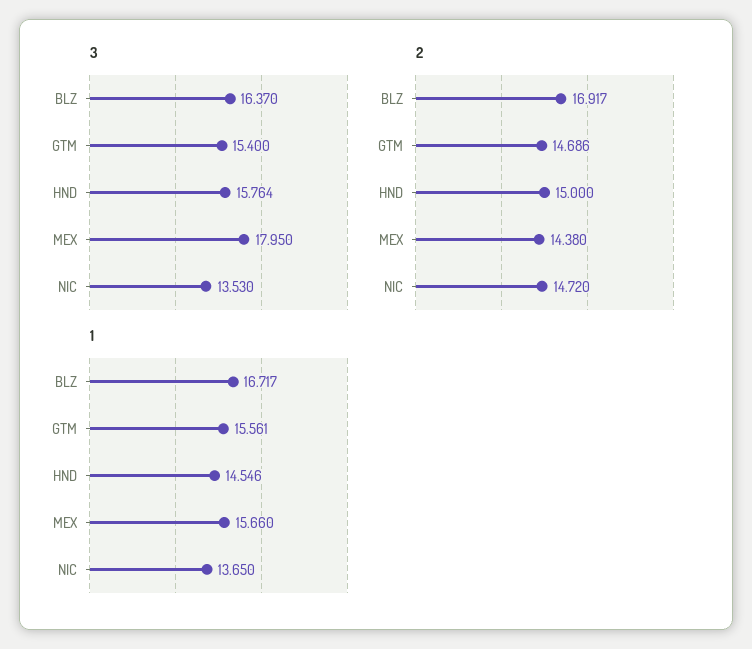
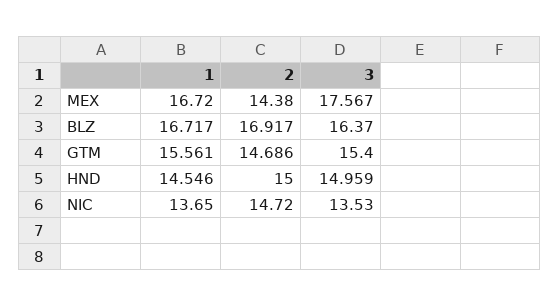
3, HND: 15.764 -> 14.959
3, MEX: 17.95 -> 17.567
1, MEX: 15.66 -> 16.72

